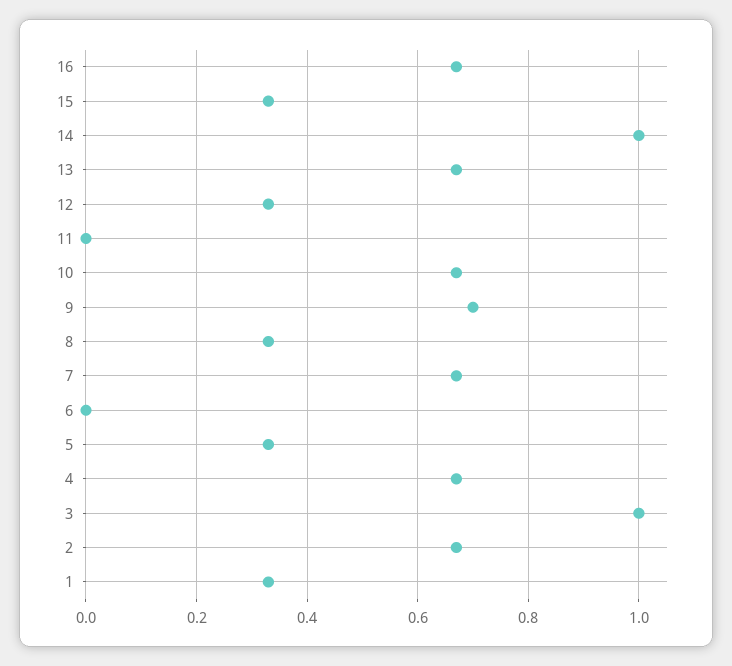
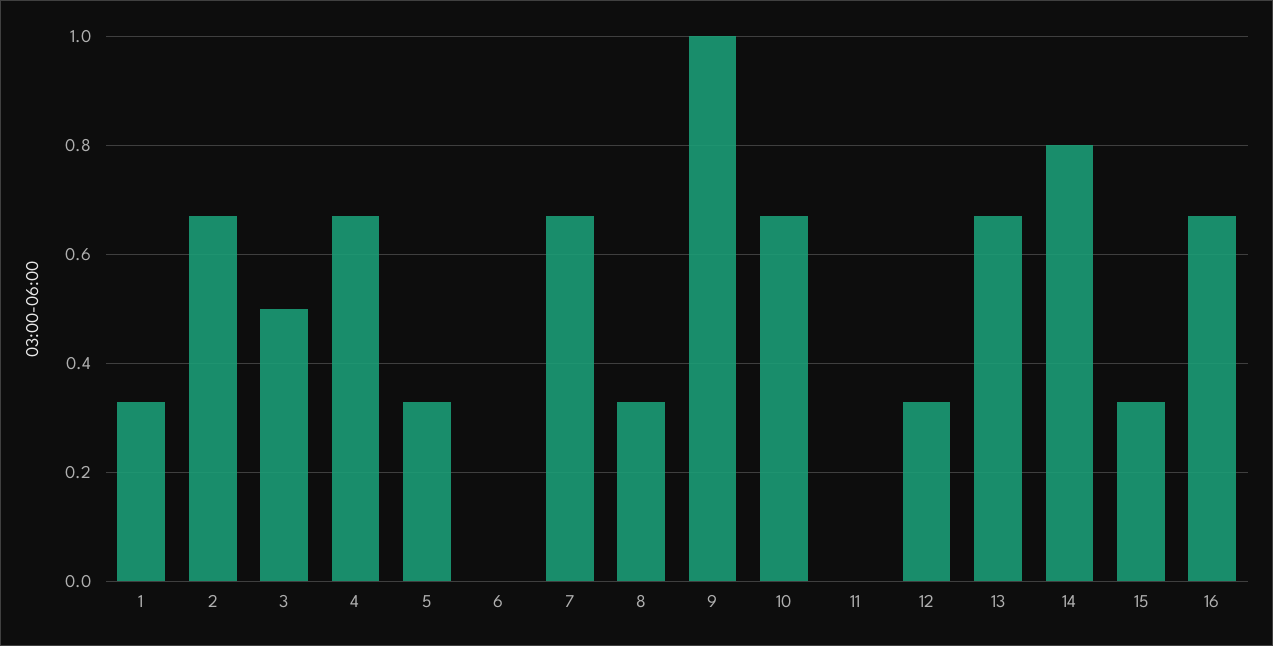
14: 1 -> 0.8
9: 0.7 -> 1
3: 1 -> 0.5

